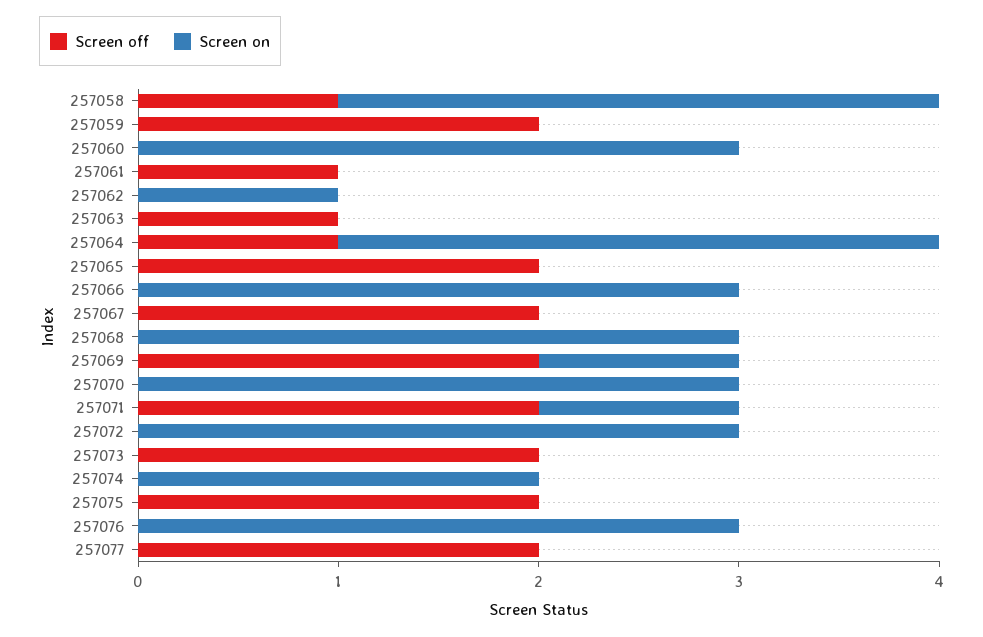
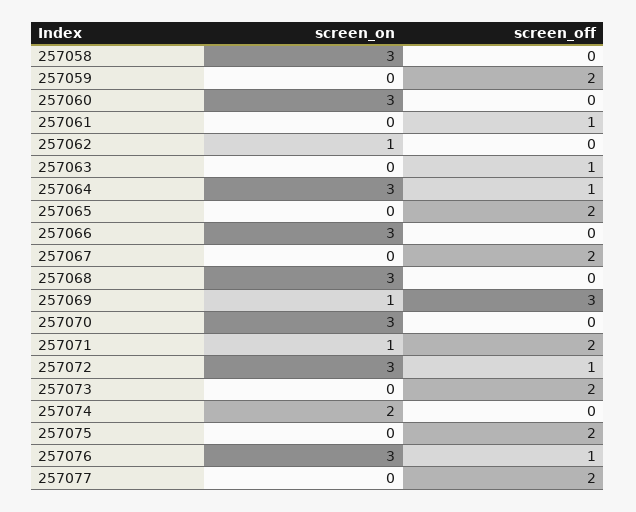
Screen off, 257058: 1 -> 0
Screen off, 257069: 2 -> 3
Screen off, 257072: 0 -> 1
Screen off, 257076: 0 -> 1

